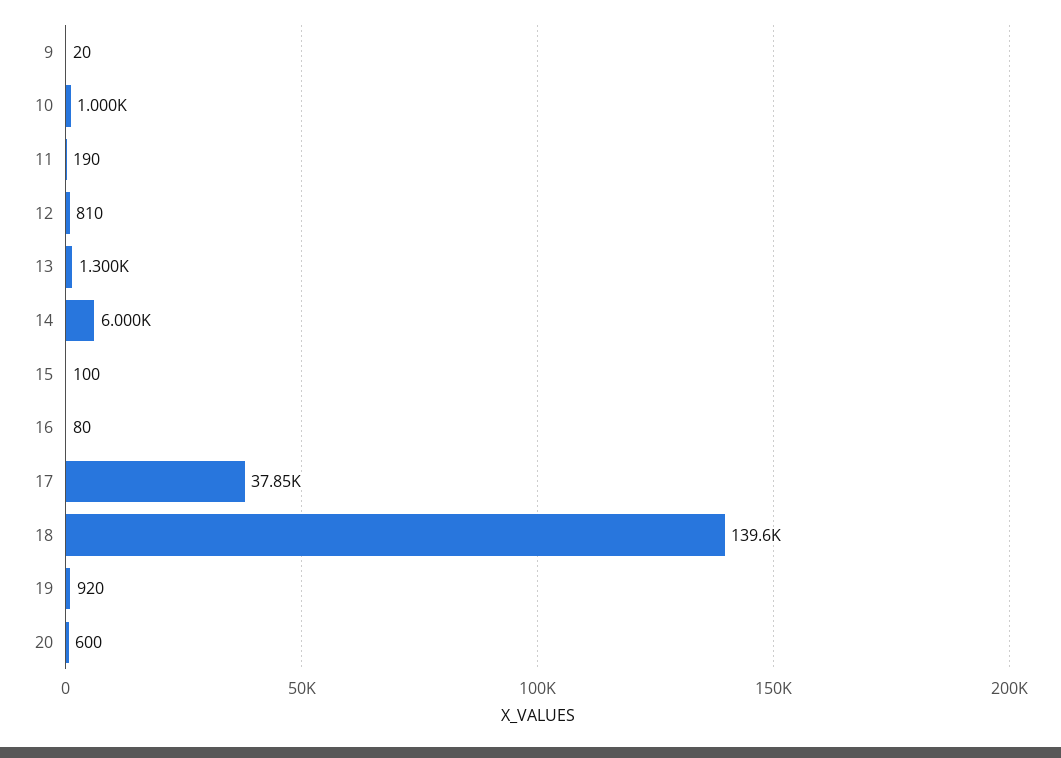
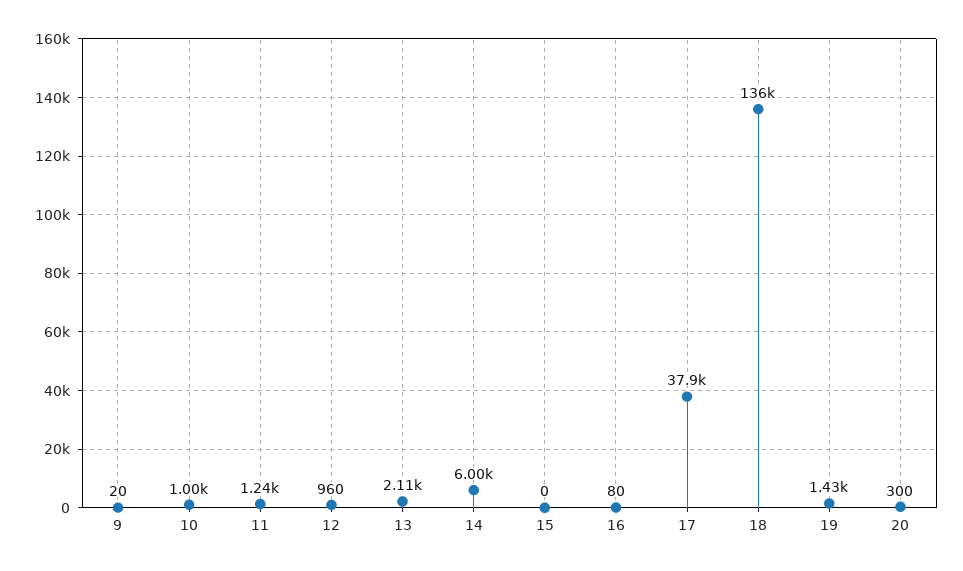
11: 190 -> 1240
12: 810 -> 960
13: 1300 -> 2110
15: 100 -> 0
18: 139600 -> 136000
19: 920 -> 1430
20: 600 -> 300

